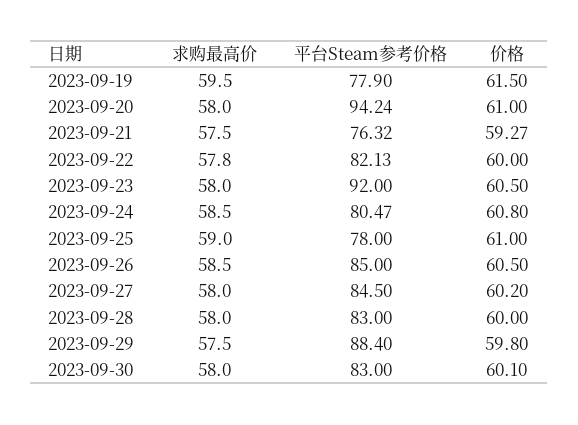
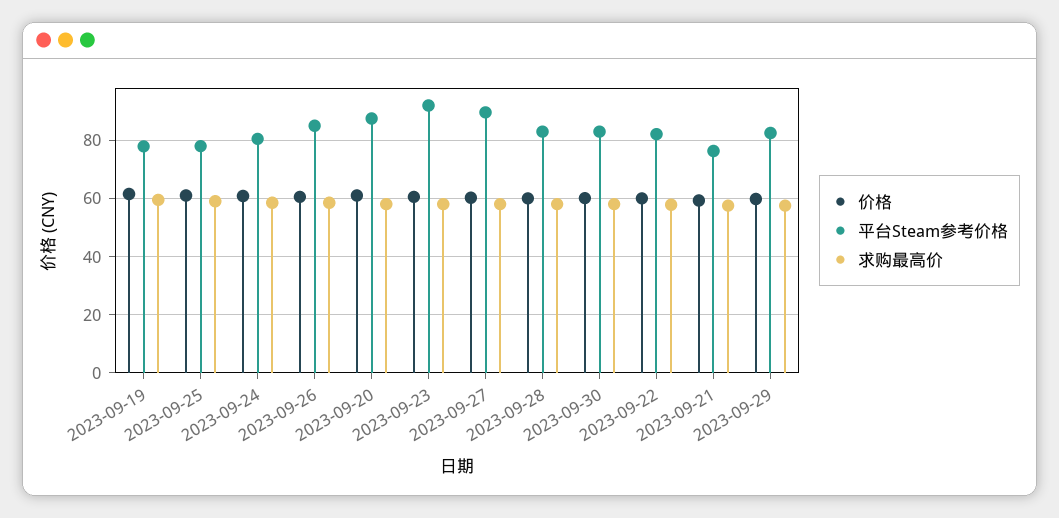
平台Steam参考价格, 2023-09-20: 94.24 -> 87.5
平台Steam参考价格, 2023-09-27: 84.5 -> 90
平台Steam参考价格, 2023-09-29: 88.4 -> 82.5

